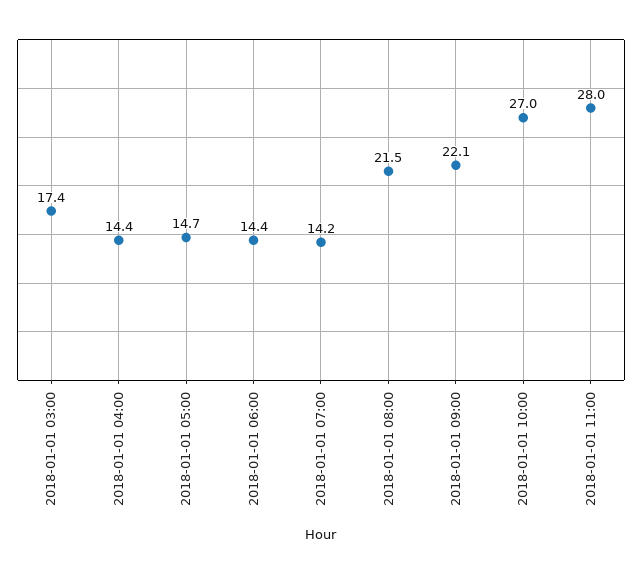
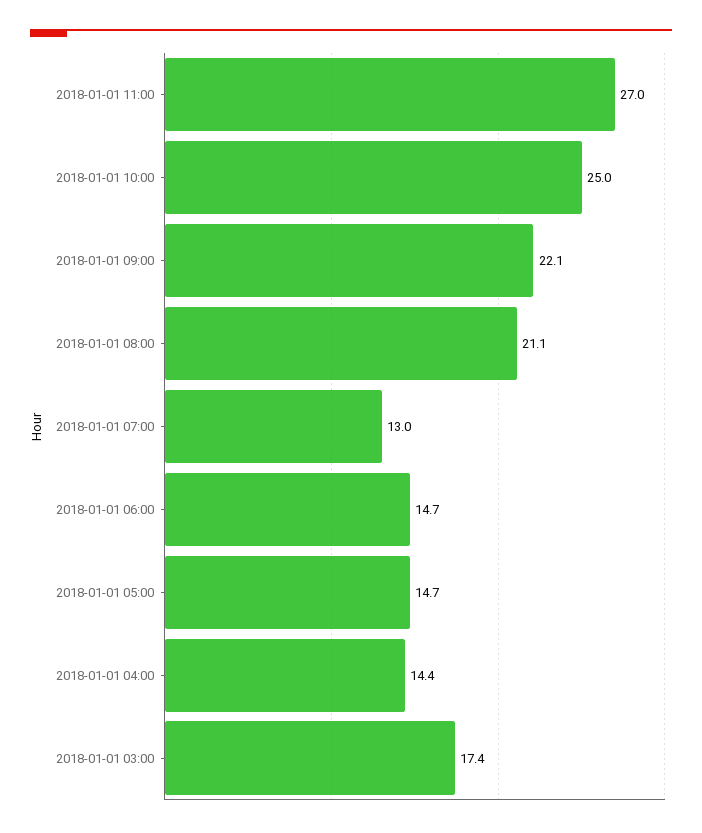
2018-01-01 06:00: 14.4 -> 14.7
2018-01-01 07:00: 14.2 -> 13
2018-01-01 08:00: 21.5 -> 21.1
2018-01-01 10:00: 27 -> 25
2018-01-01 11:00: 28 -> 27

